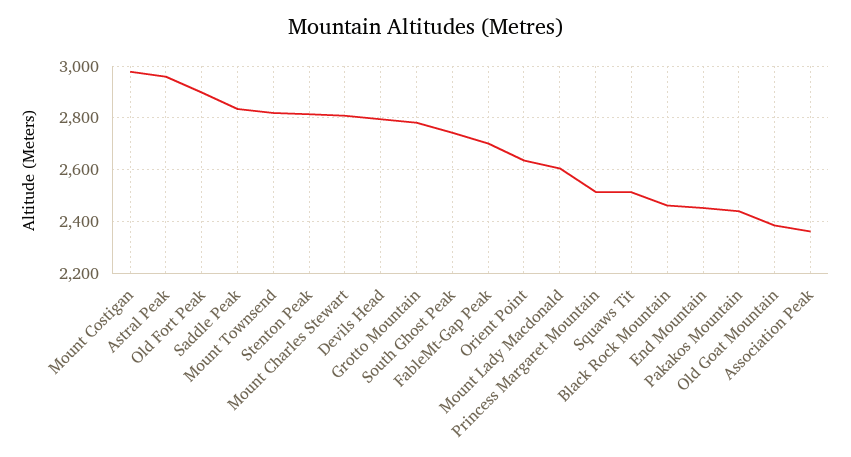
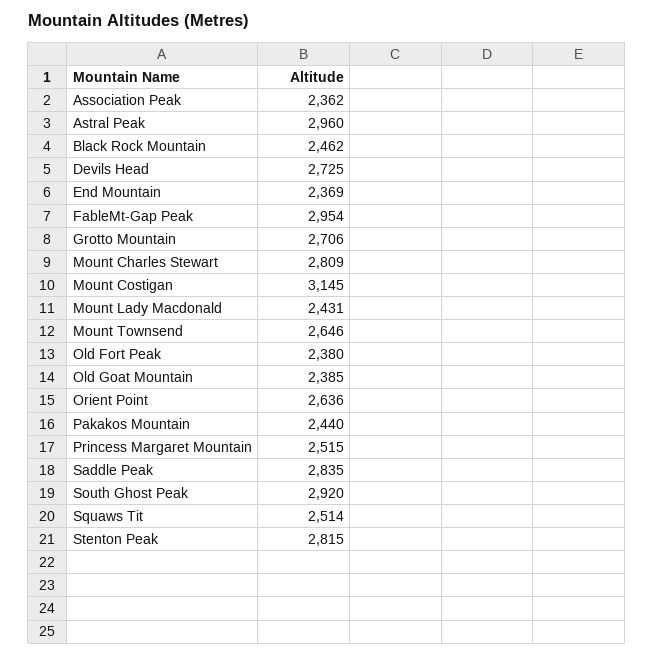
Mount Costigan: 2975 -> 3145
Old Fort Peak: 2900 -> 2380
Mount Townsend: 2825 -> 2646
Devils Head: 2800 -> 2725
Grotto Mountain: 2775 -> 2706
South Ghost Peak: 2750 -> 2920
FableMt-Gap Peak: 2700 -> 2954
Mount Lady Macdonald: 2600 -> 2431
End Mountain: 2450 -> 2369

